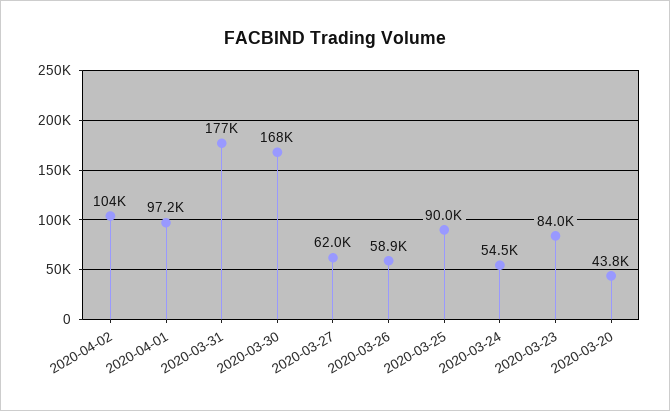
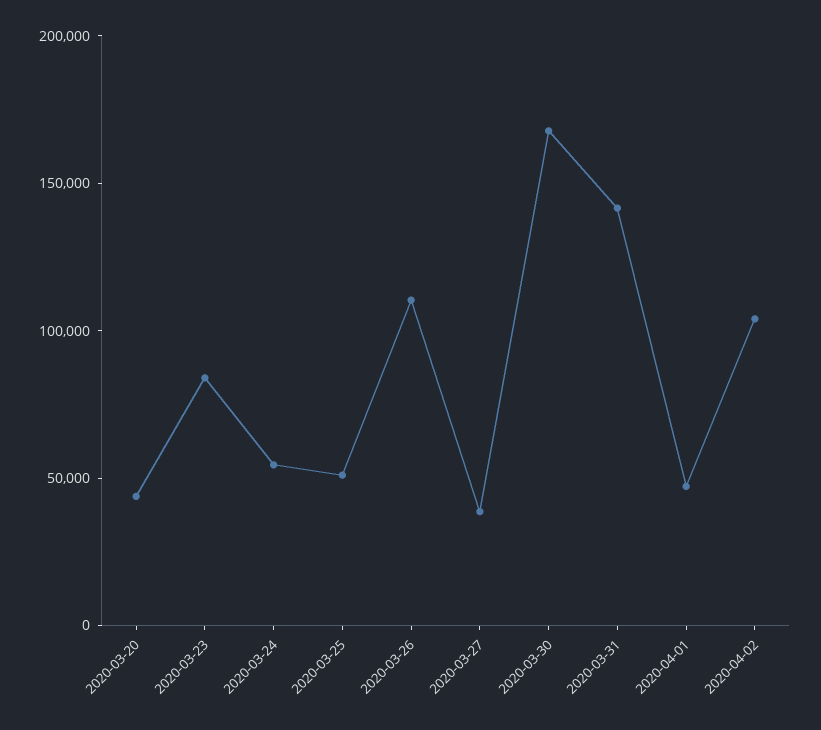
2020-04-01: 97200 -> 50000
2020-03-31: 177000 -> 140000
2020-03-27: 62000 -> 40000
2020-03-26: 58900 -> 110000
2020-03-25: 90000 -> 50000

